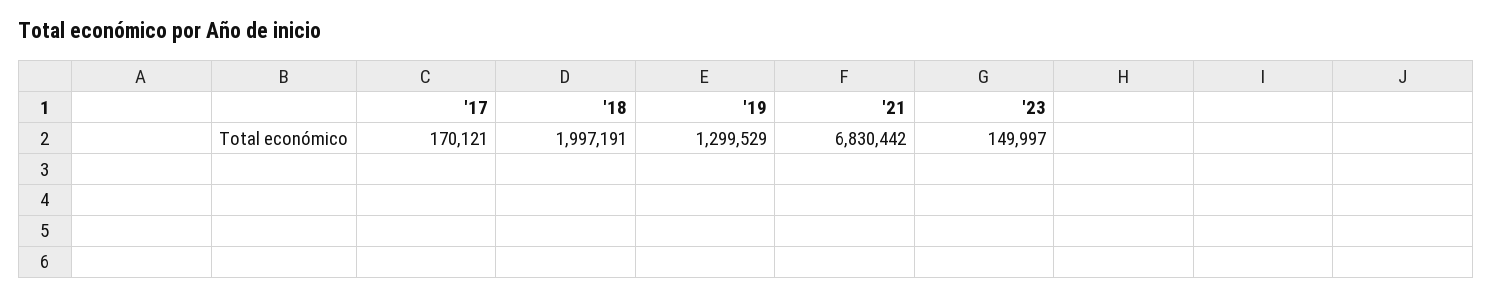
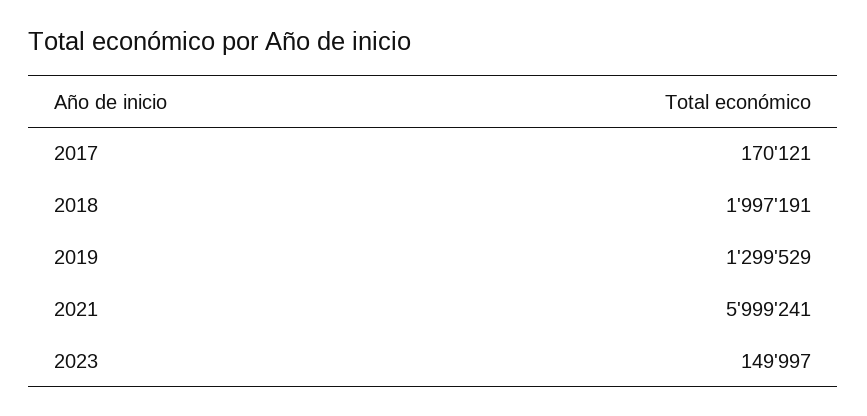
'21: 6830442 -> 5999241

